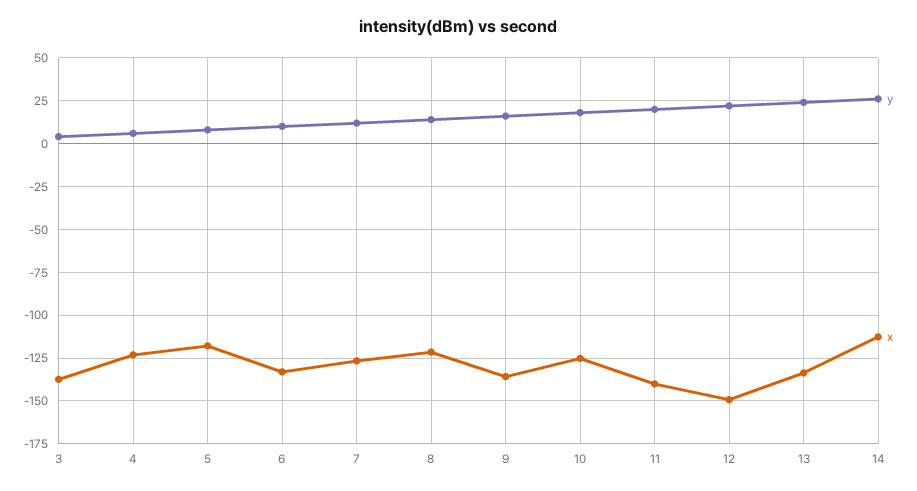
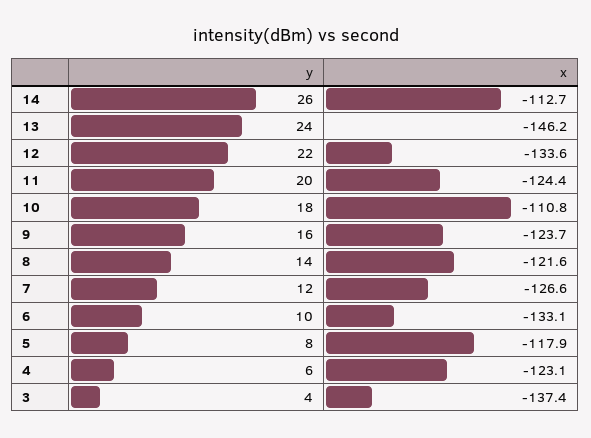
x, 9: -135 -> -123.7
x, 10: -125 -> -110.8
x, 11: -140 -> -124.4
x, 12: -150 -> -133.6
x, 13: -135 -> -146.2

